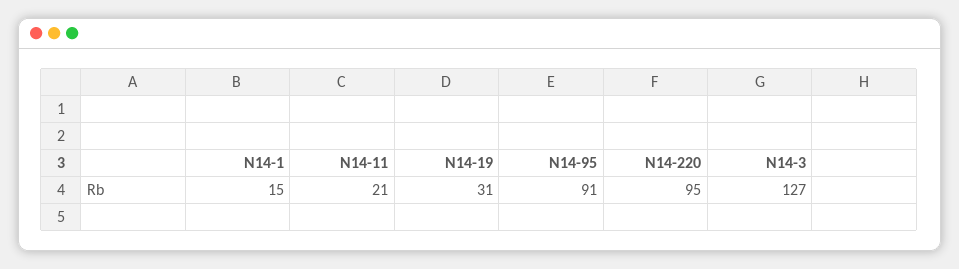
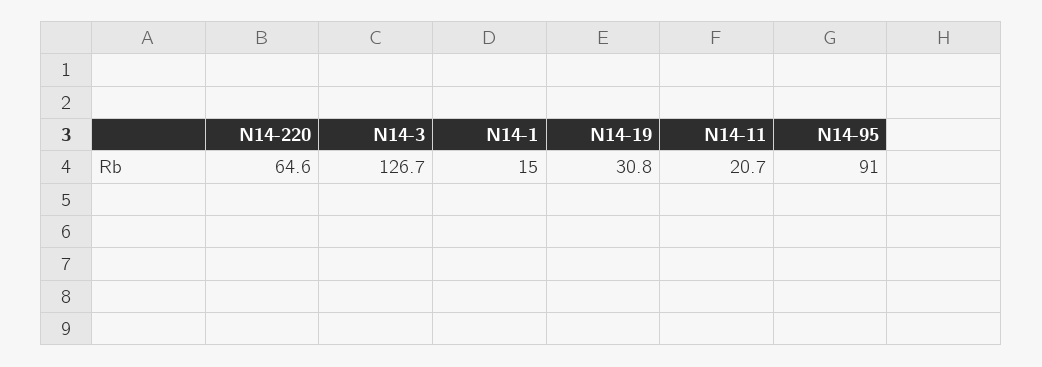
N14-220: 95 -> 64.6

